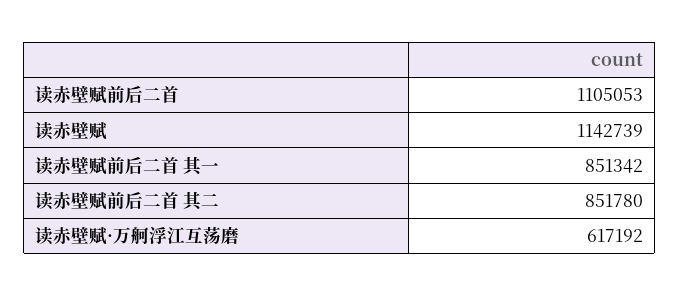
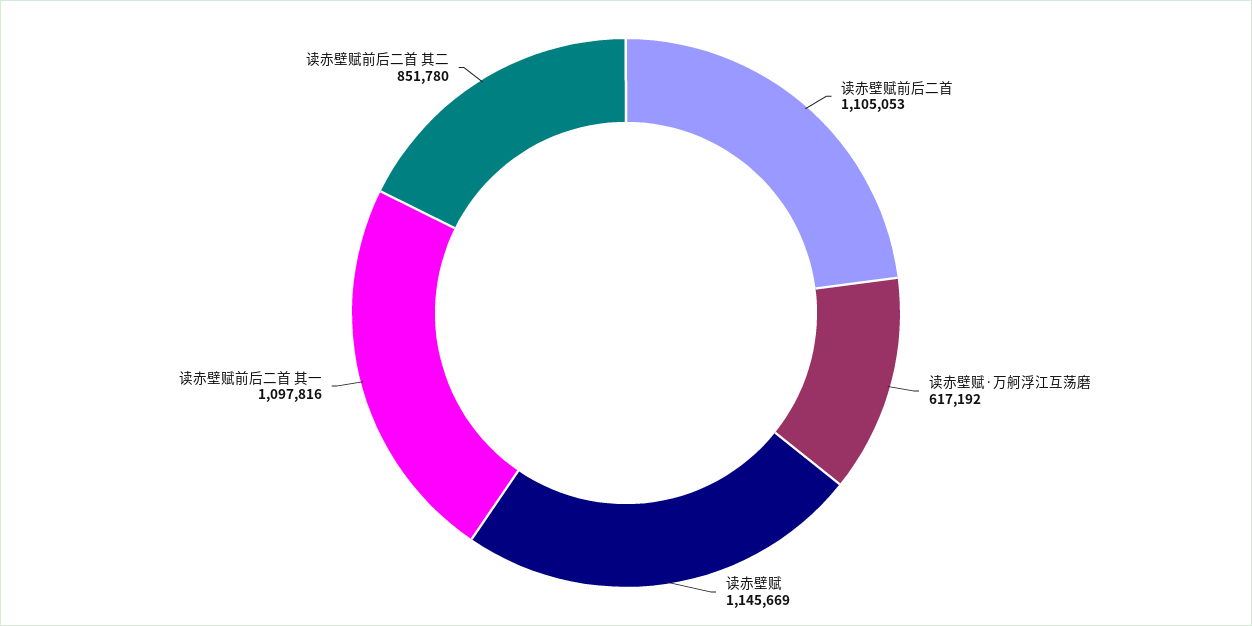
读赤壁赋: 1142739 -> 1145669
读赤壁赋前后二首 其一: 851342 -> 1097816

